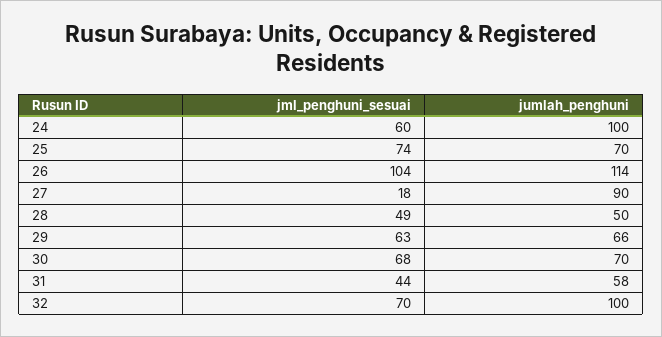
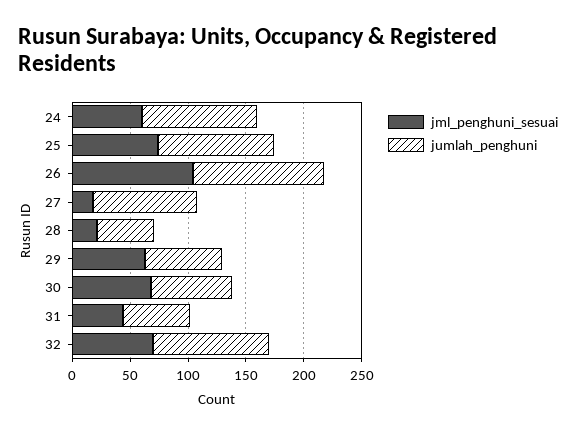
jumlah_penghuni, 25: 70 -> 100
jml_penghuni_sesuai, 28: 49 -> 20

